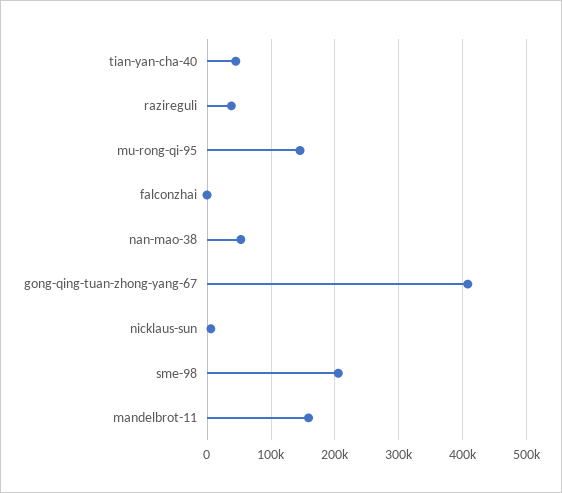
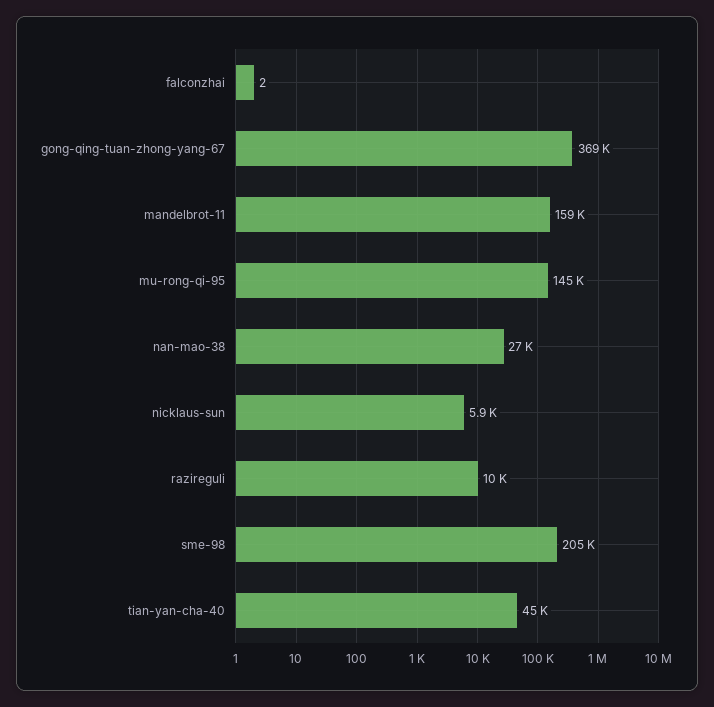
razireguli: 40000 -> 10000
nan-mao-38: 50000 -> 27000
gong-qing-tuan-zhong-yang-67: 410000 -> 369000

